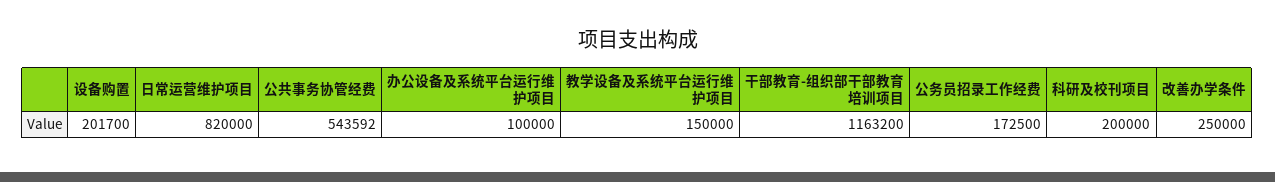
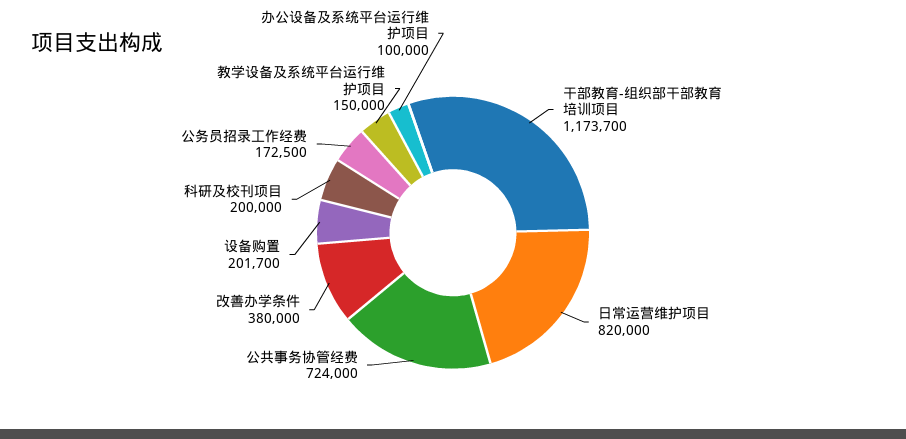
公共事务协管经费: 543592 -> 724000
干部教育-组织部干部教育培训项目: 1163200 -> 1173700
改善办学条件: 250000 -> 380000

